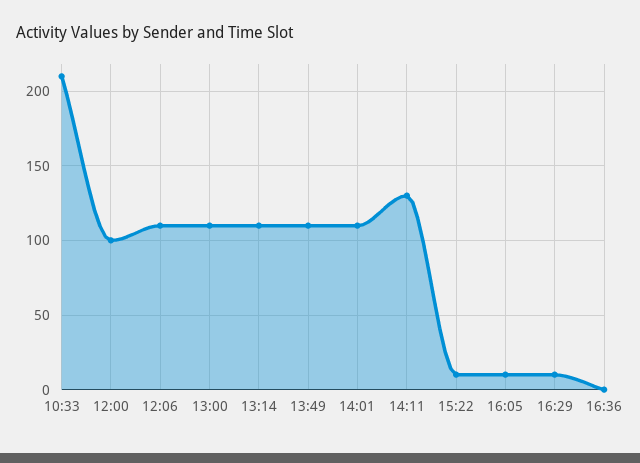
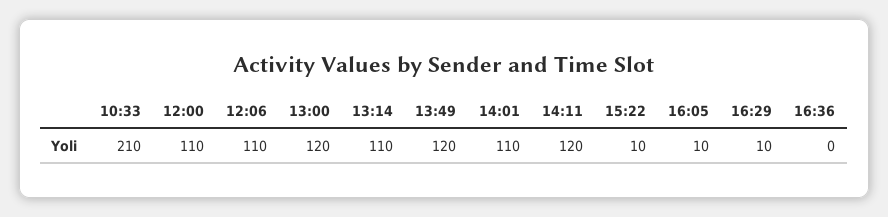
12:00: 100 -> 110
13:00: 110 -> 120
13:49: 110 -> 120
14:11: 130 -> 120

